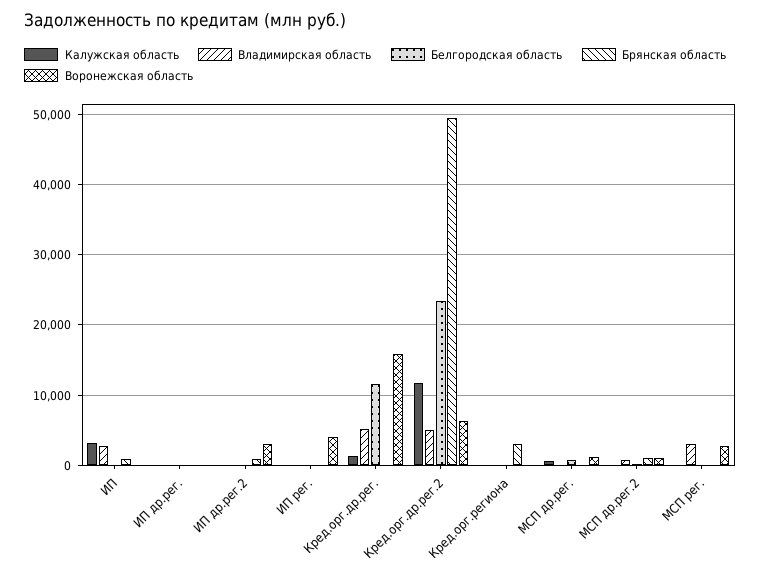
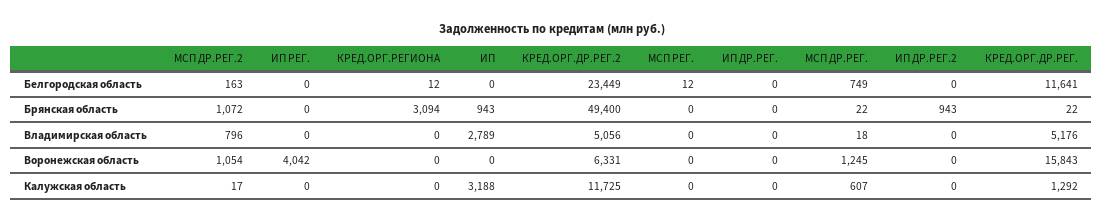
Воронежская область, ИП др.рег.2: 3000 -> 0
Владимирская область, МСП рег.: 3000 -> 0
Воронежская область, МСП рег.: 3000 -> 0

